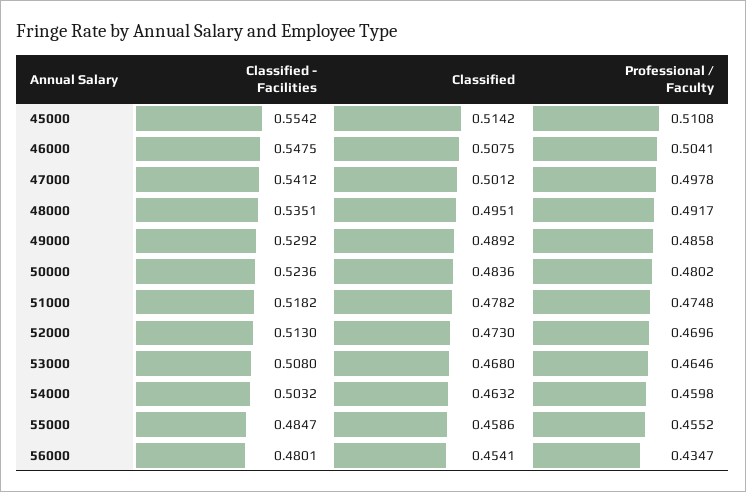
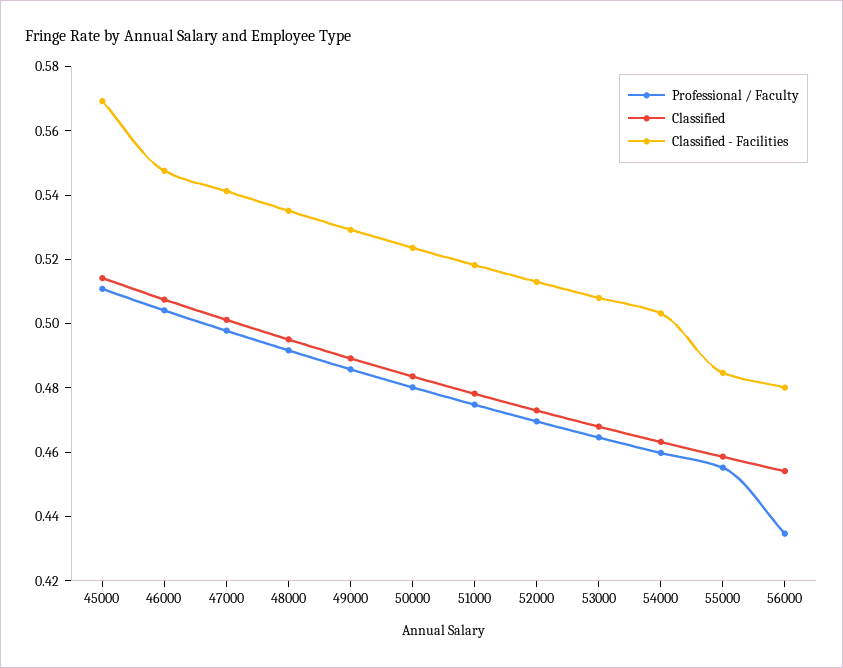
Classified - Facilities, 45000: 0.5542 -> 0.57

